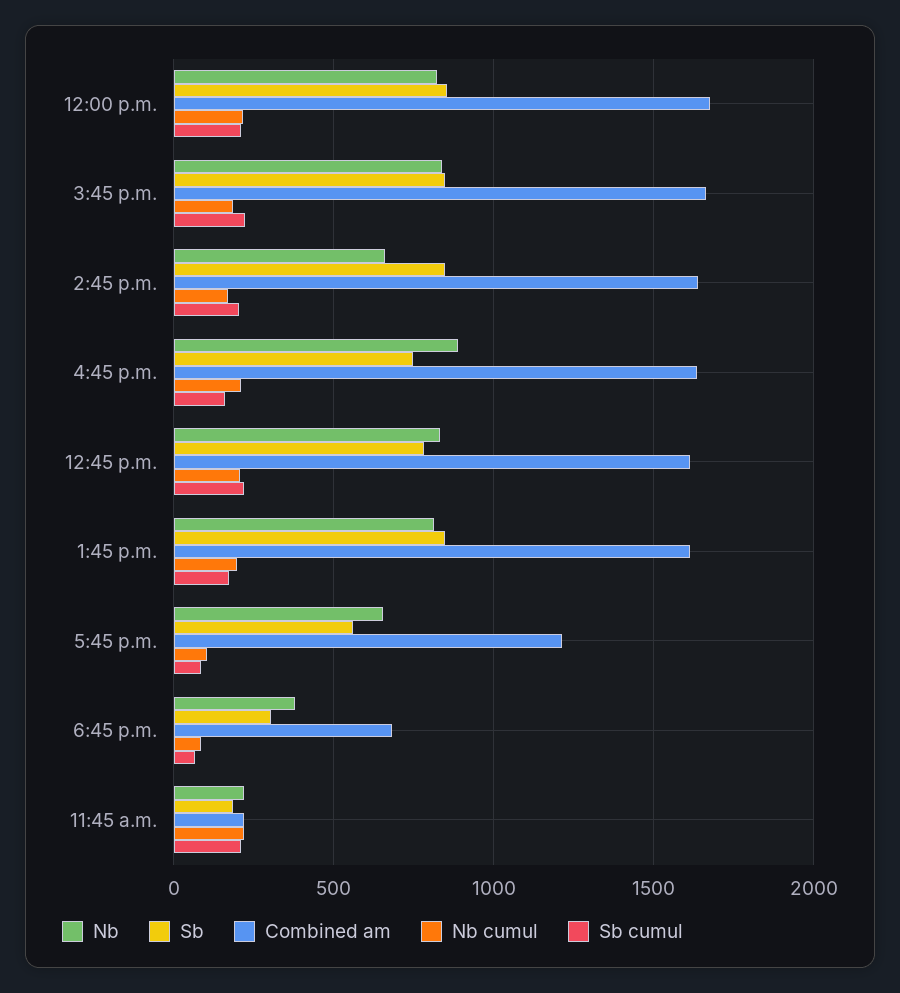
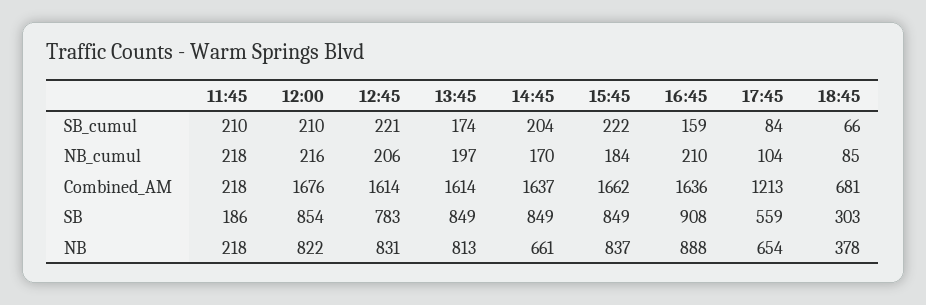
Sb, 4:45 p.m.: 750 -> 908

